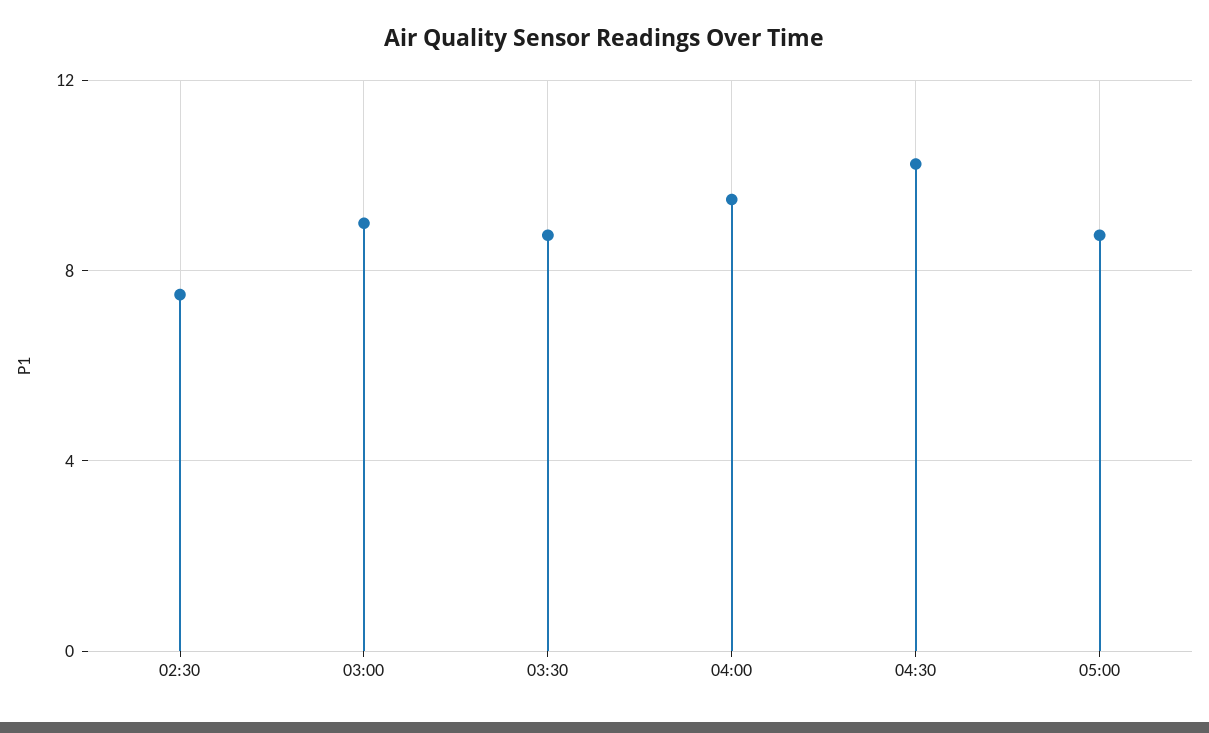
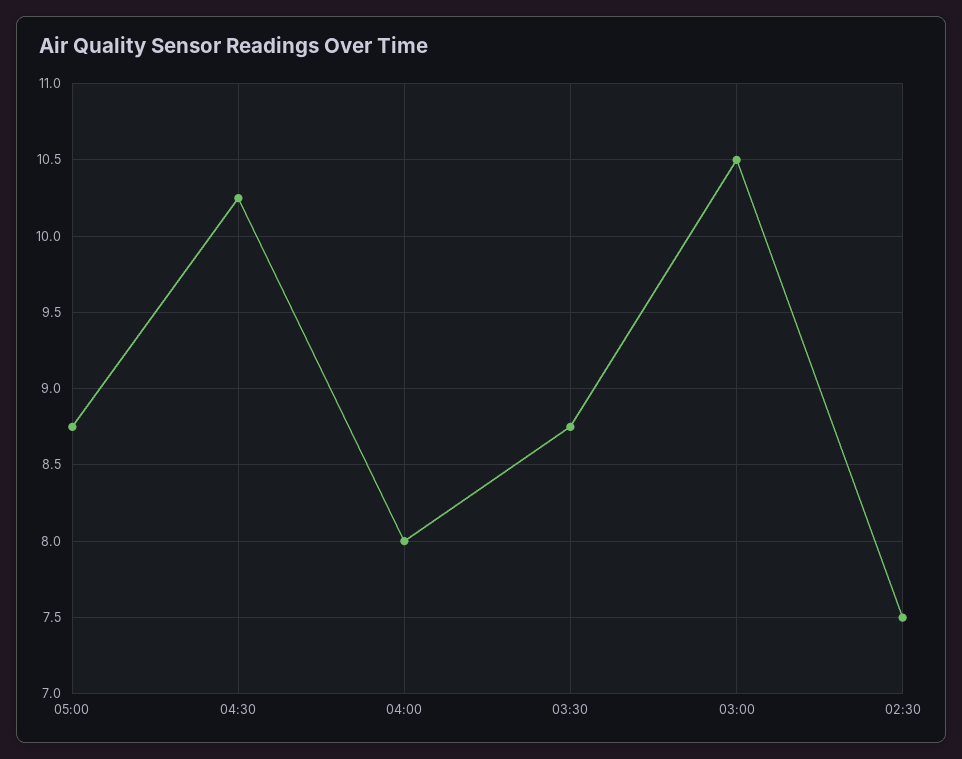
03:00: 9 -> 10.5
04:00: 9.5 -> 8

